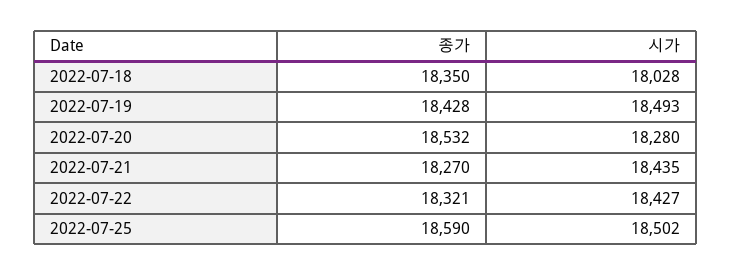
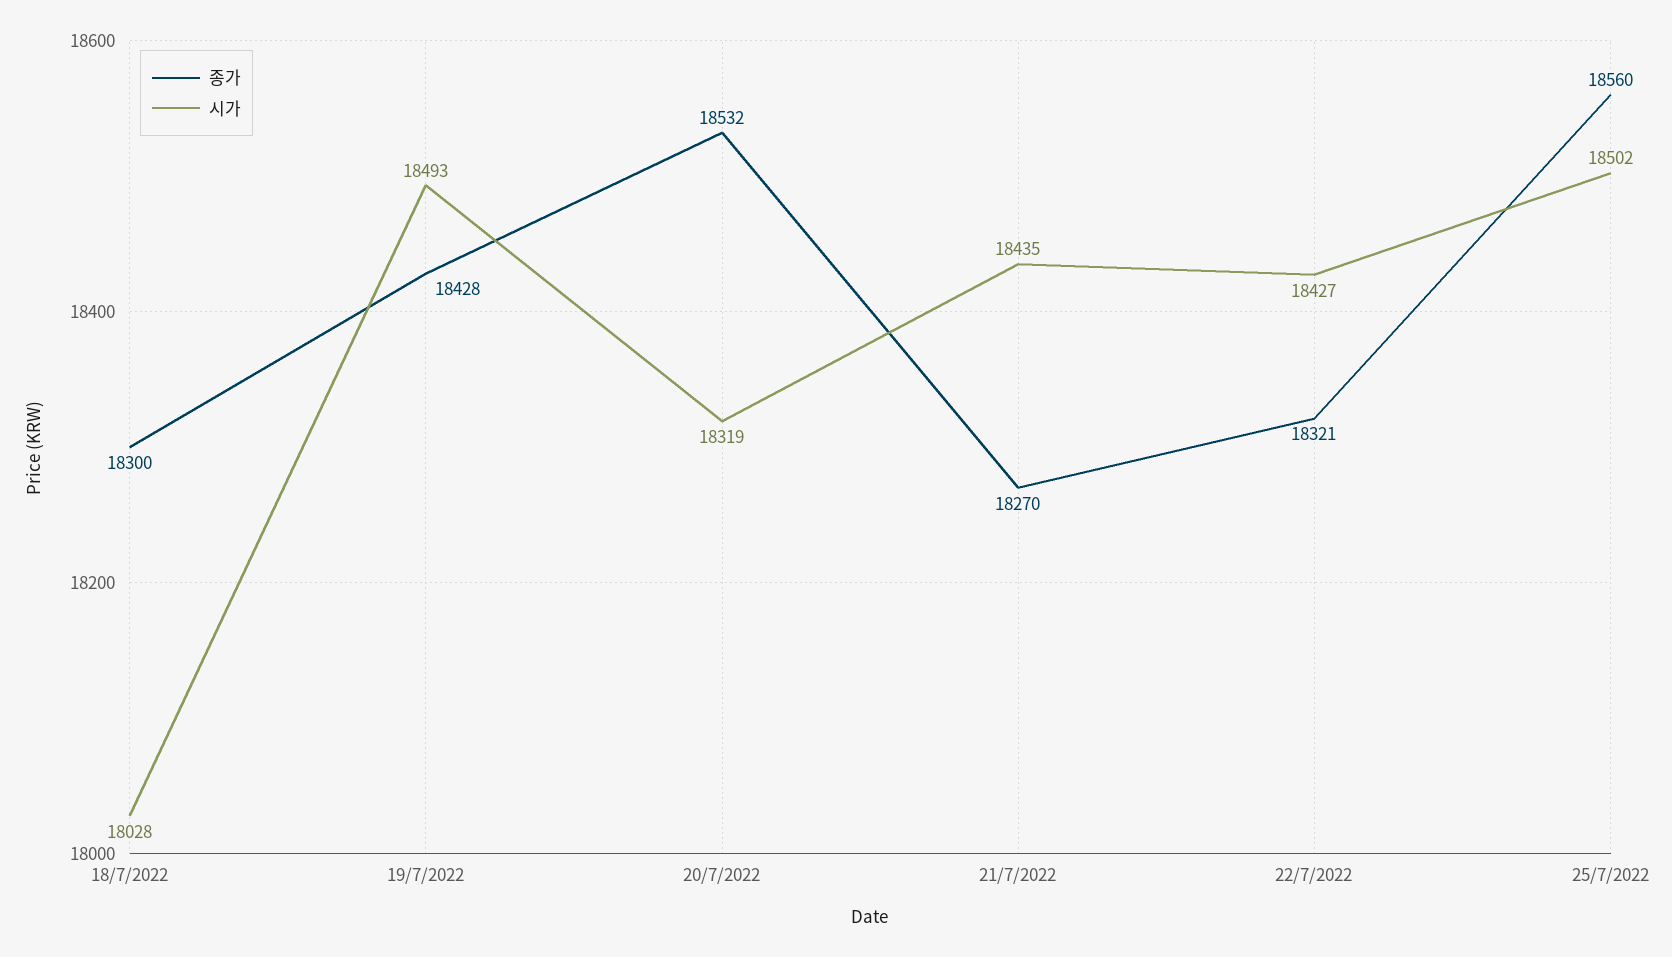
종가, 2022-07-18: 18350 -> 18300
시가, 2022-07-20: 18280 -> 18319
종가, 2022-07-25: 18590 -> 18560

